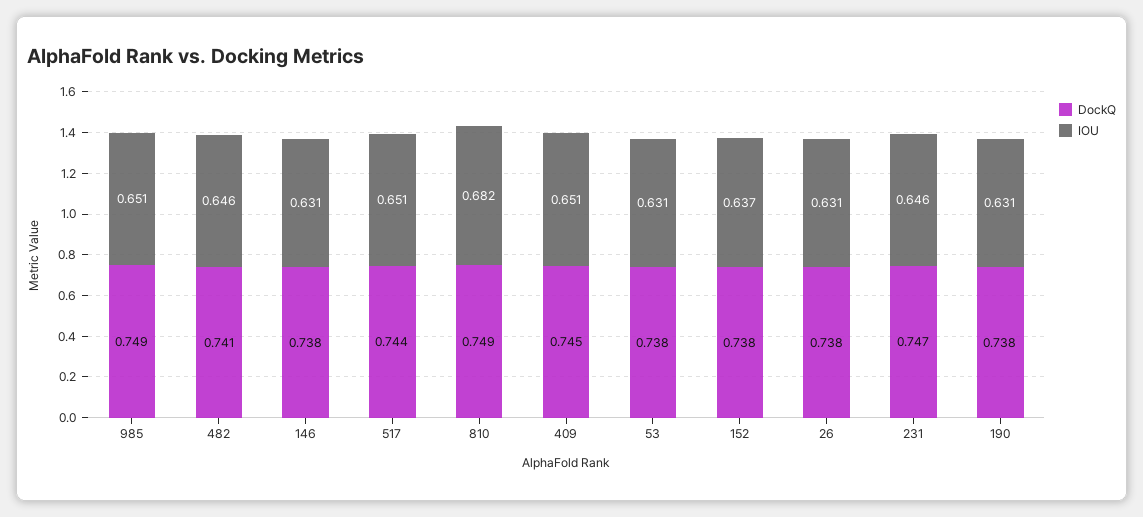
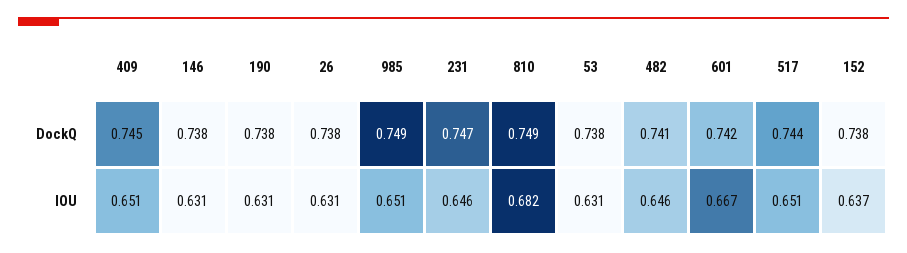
DockQ, 601: none -> 0.742
IOU, 601: none -> 0.667

